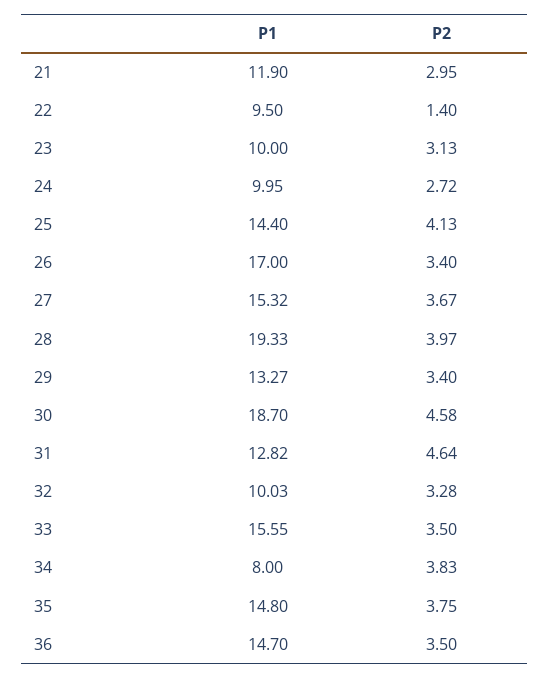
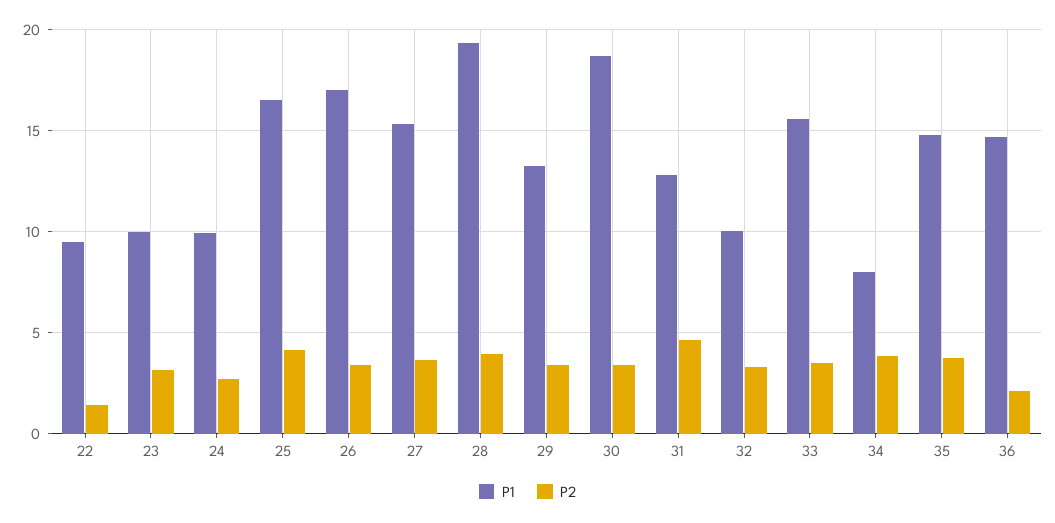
P1, 21: 11.9 -> none
P2, 21: 2.95 -> none
P1, 25: 14.4 -> 16.5
P2, 30: 4.58 -> 3.5
P2, 36: 3.5 -> 2

